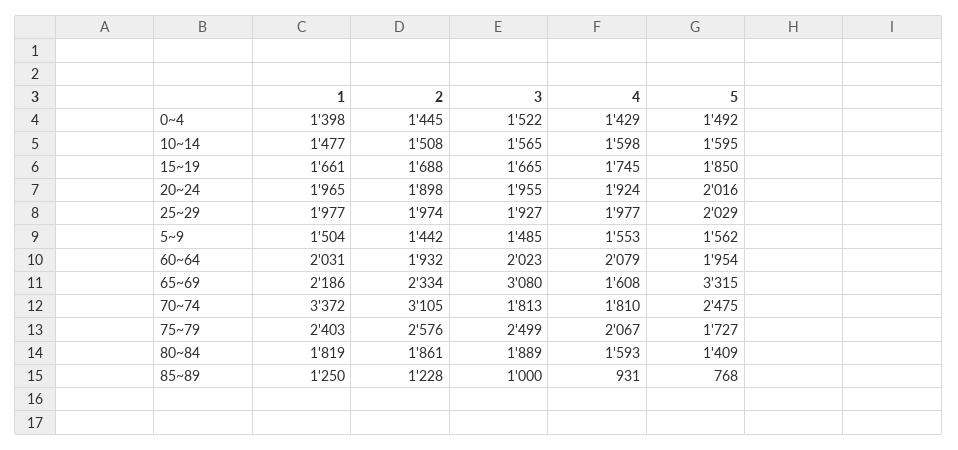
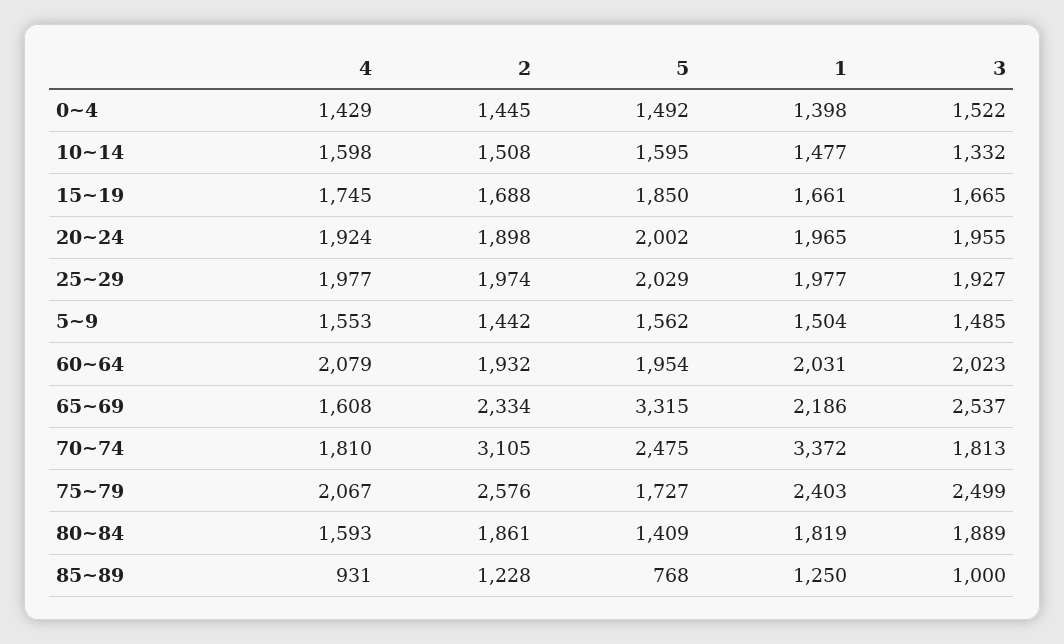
3, 10~14: 1565 -> 1332
5, 20~24: 2016 -> 2002
3, 65~69: 3080 -> 2537

